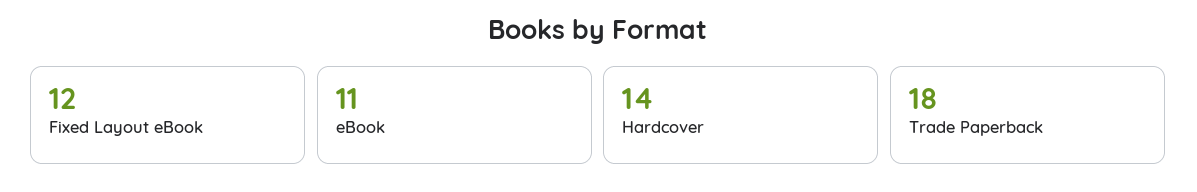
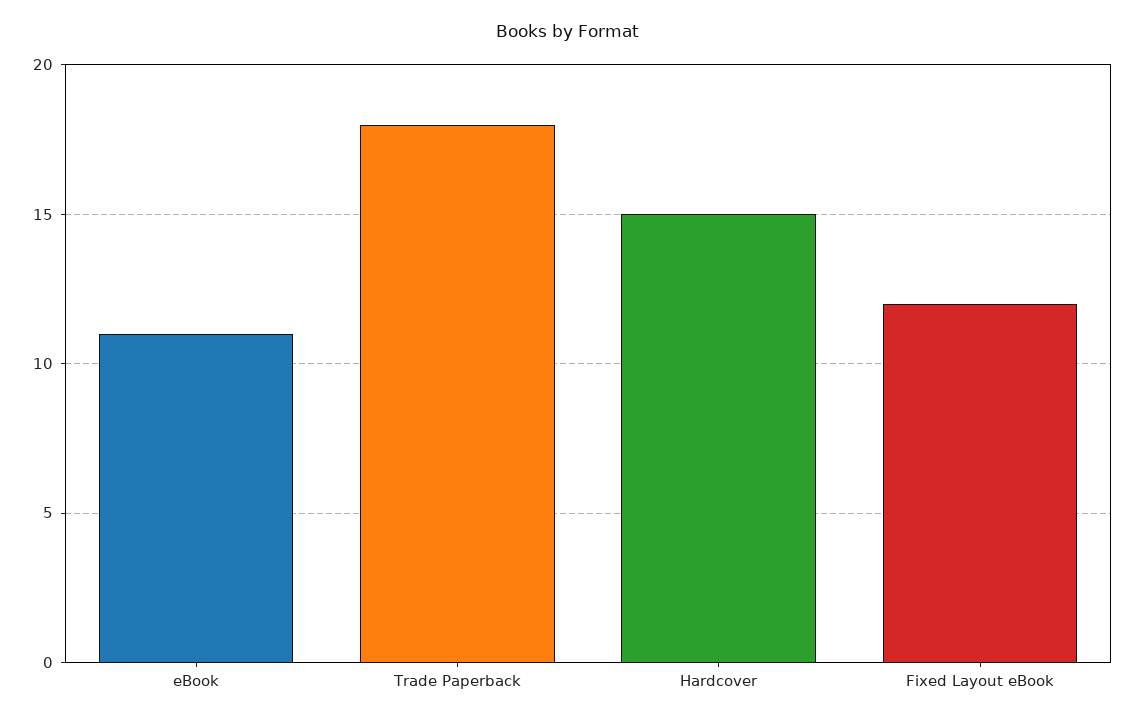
Hardcover: 14 -> 15

